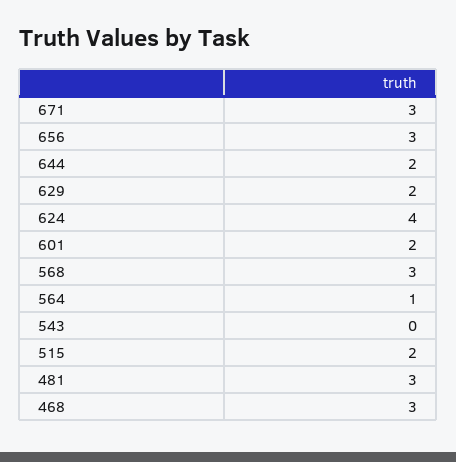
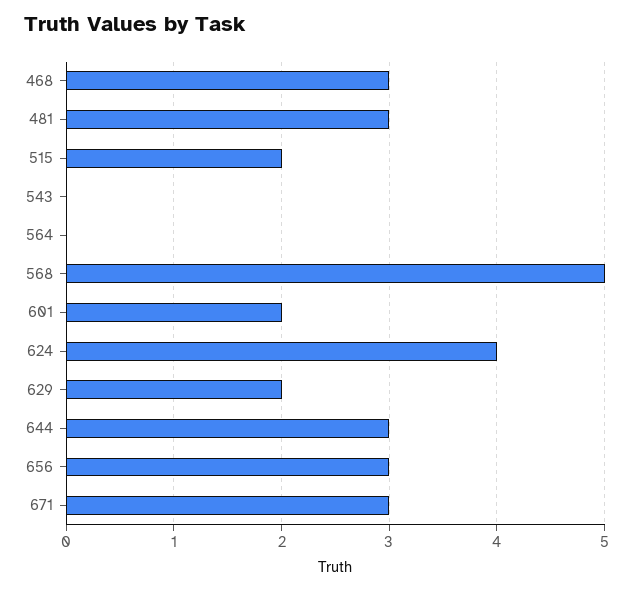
644: 2 -> 3
568: 3 -> 5
564: 1 -> 0

